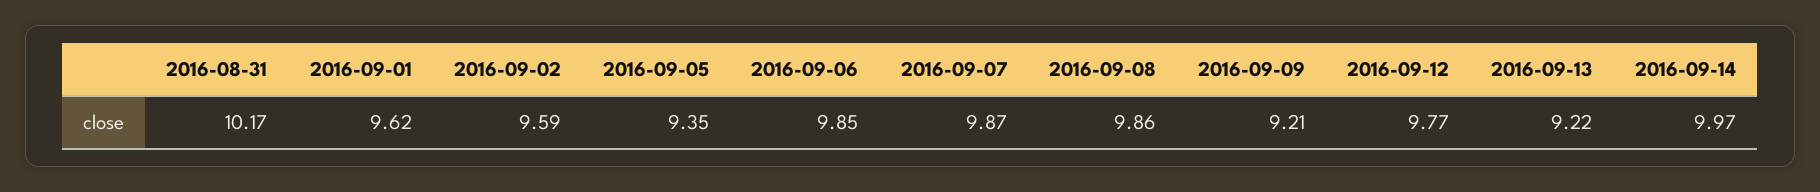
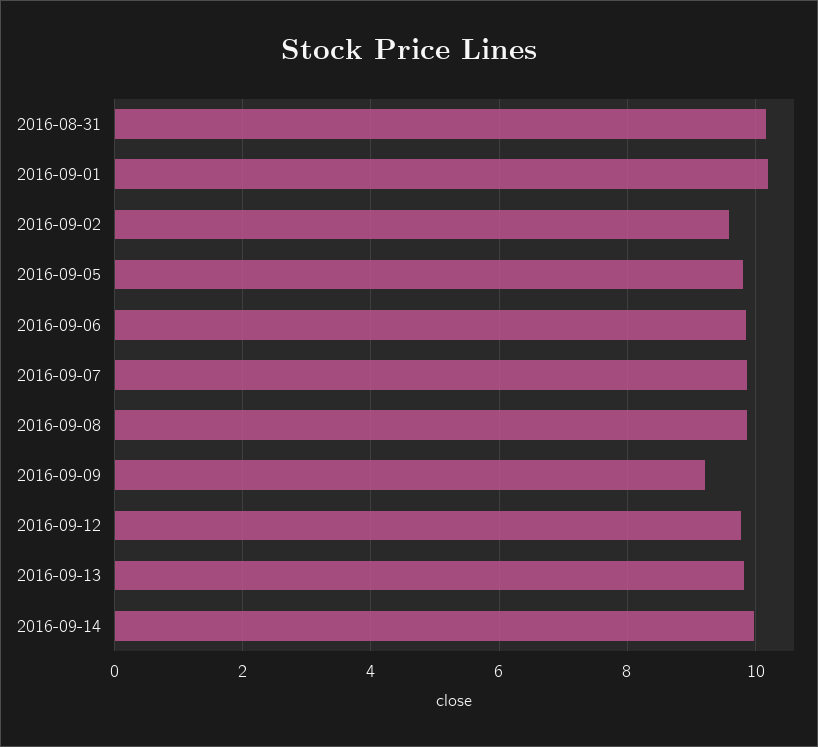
2016-09-01: 9.62 -> 10.2
2016-09-05: 9.35 -> 9.8
2016-09-13: 9.22 -> 9.8

